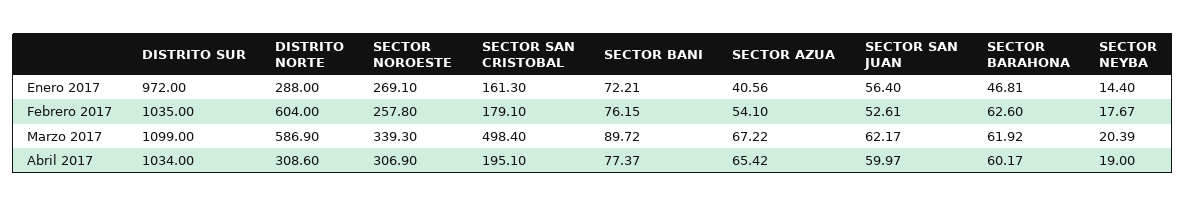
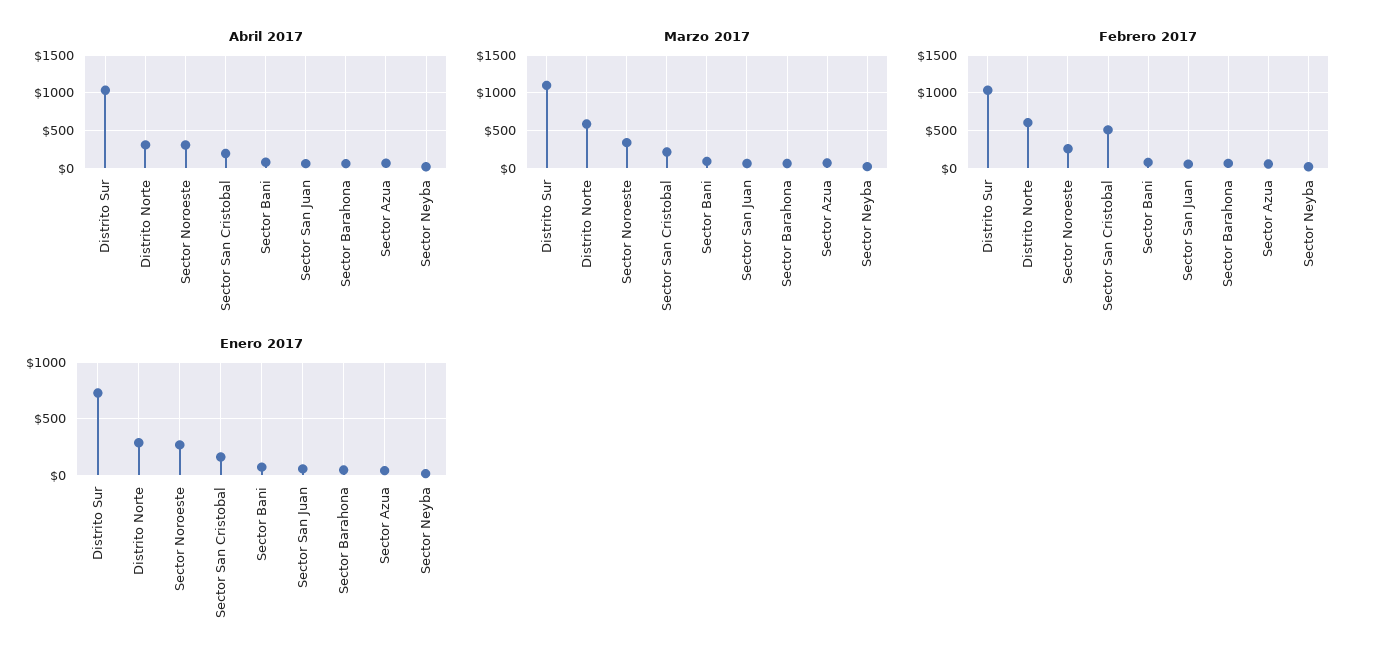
Enero 2017, DISTRITO SUR: 972 -> 700
Febrero 2017, SECTOR SAN CRISTOBAL: 179.1 -> 500
Marzo 2017, SECTOR SAN CRISTOBAL: 498.4 -> 200

